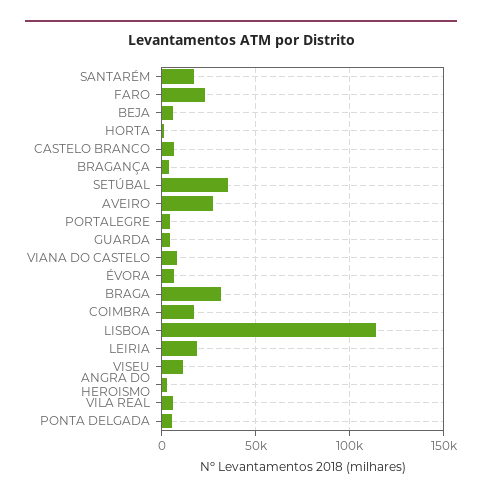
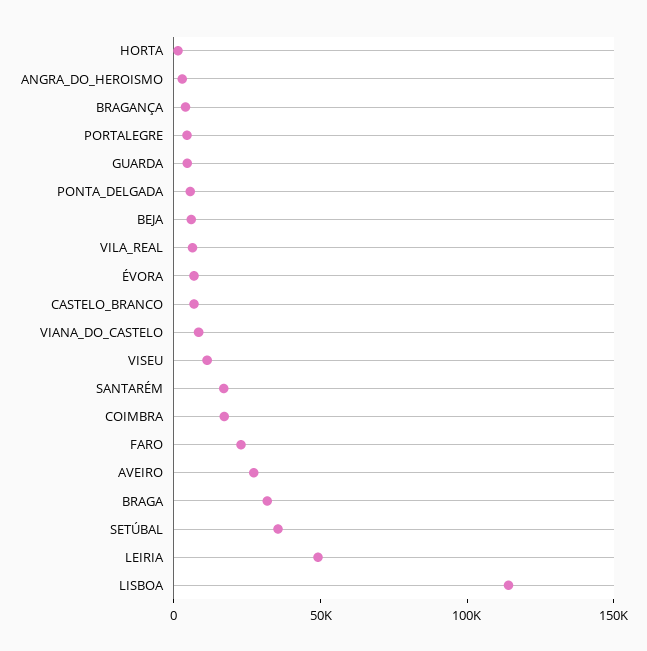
LEIRIA: 20000 -> 50000

